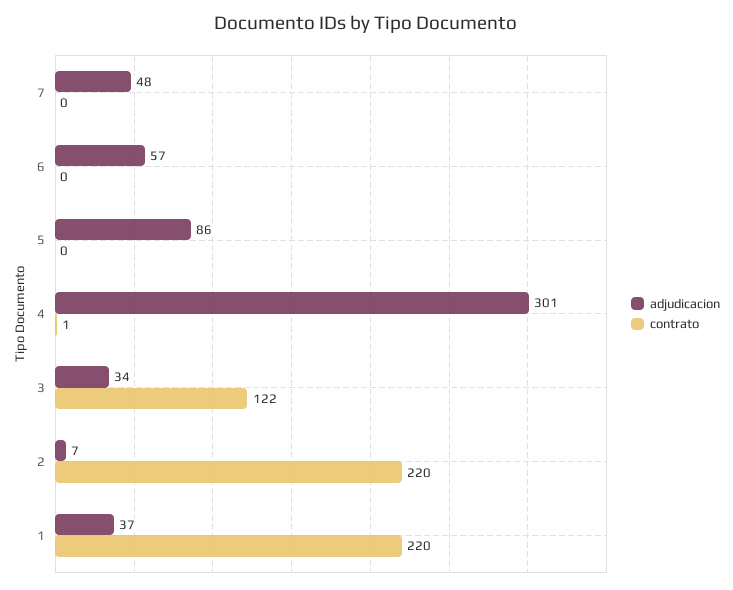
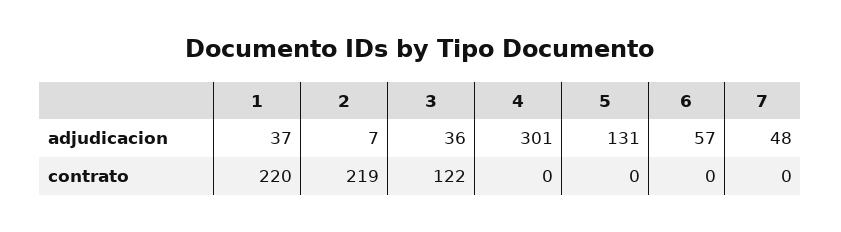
adjudicacion, 5: 86 -> 131
contrato, 4: 1 -> 0
adjudicacion, 3: 34 -> 36
contrato, 2: 220 -> 219

